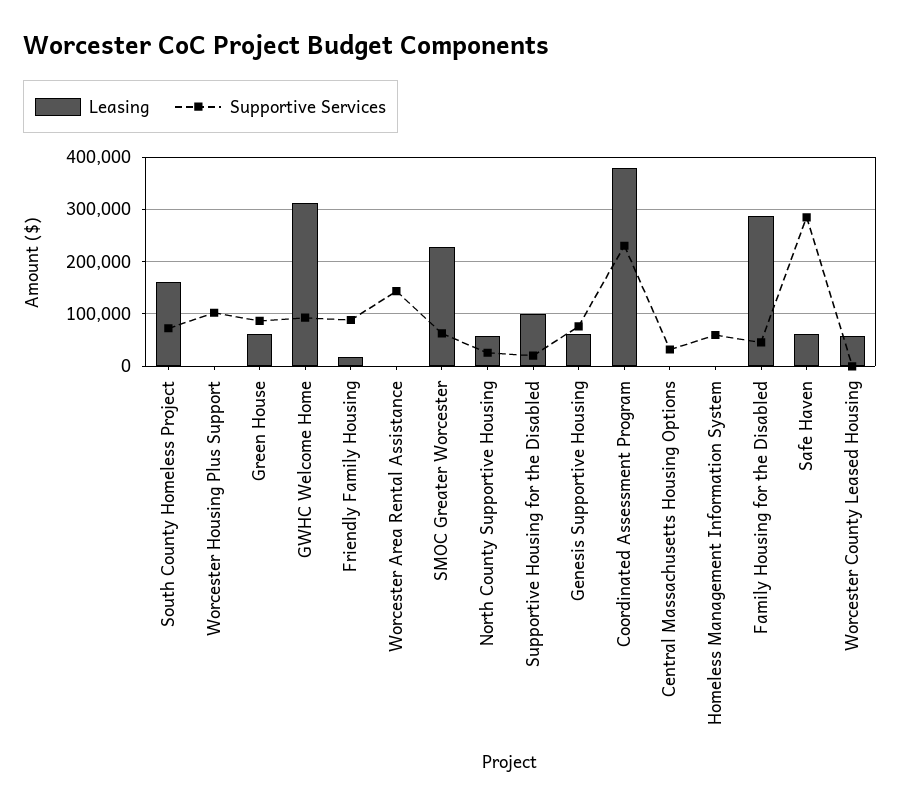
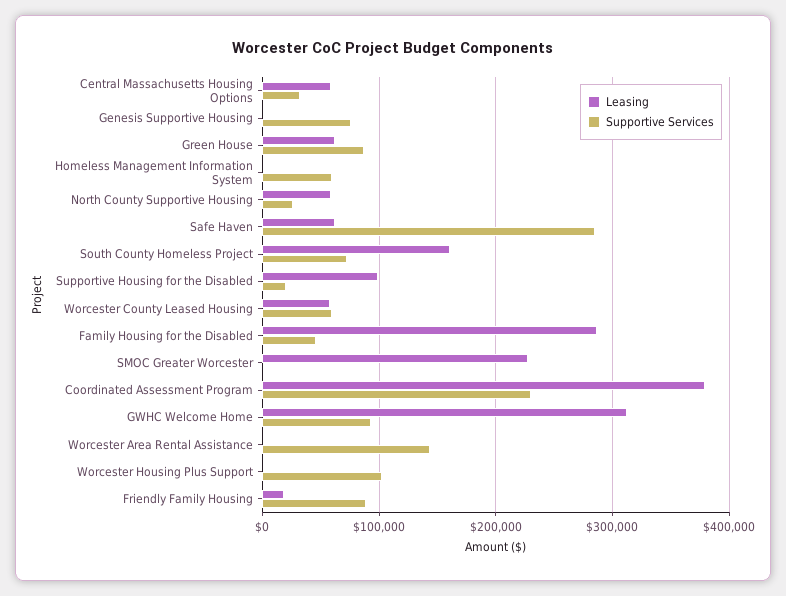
Supportive Services, SMOC Greater Worcester: 60000 -> 0
Leasing, Genesis Supportive Housing: 60000 -> 0
Leasing, Central Massachusetts Housing Options: 0 -> 60000
Supportive Services, Worcester County Leased Housing: 0 -> 60000

